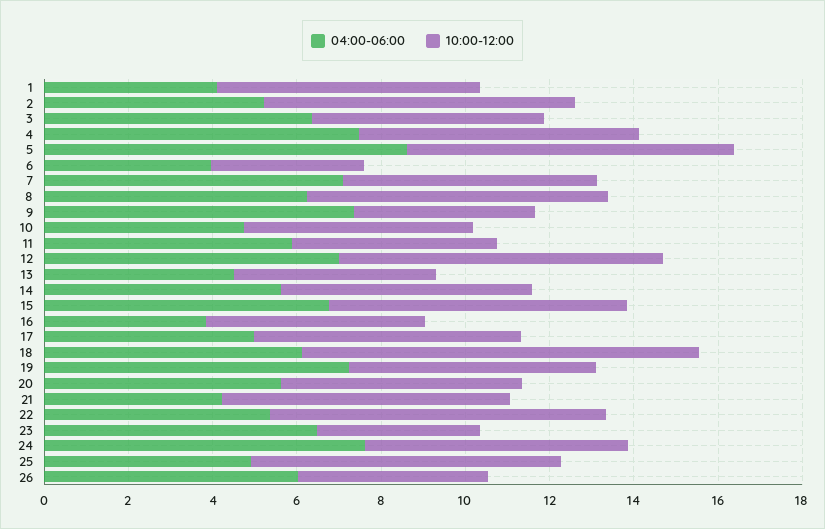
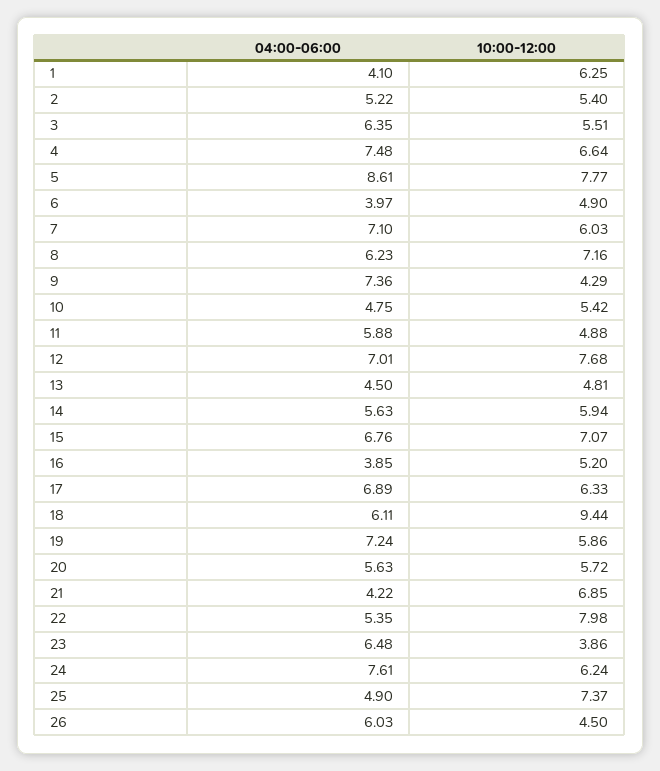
10:00-12:00, 2: 7.5 -> 5.4
10:00-12:00, 6: 3.5 -> 4.9
04:00-06:00, 17: 5 -> 6.89

